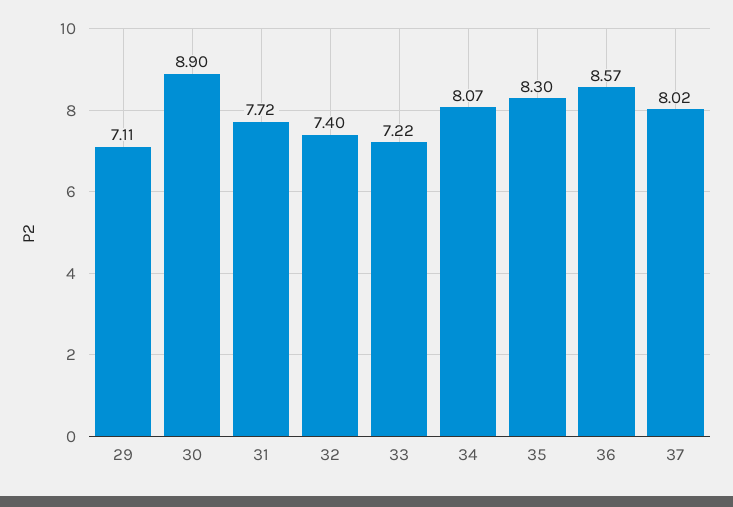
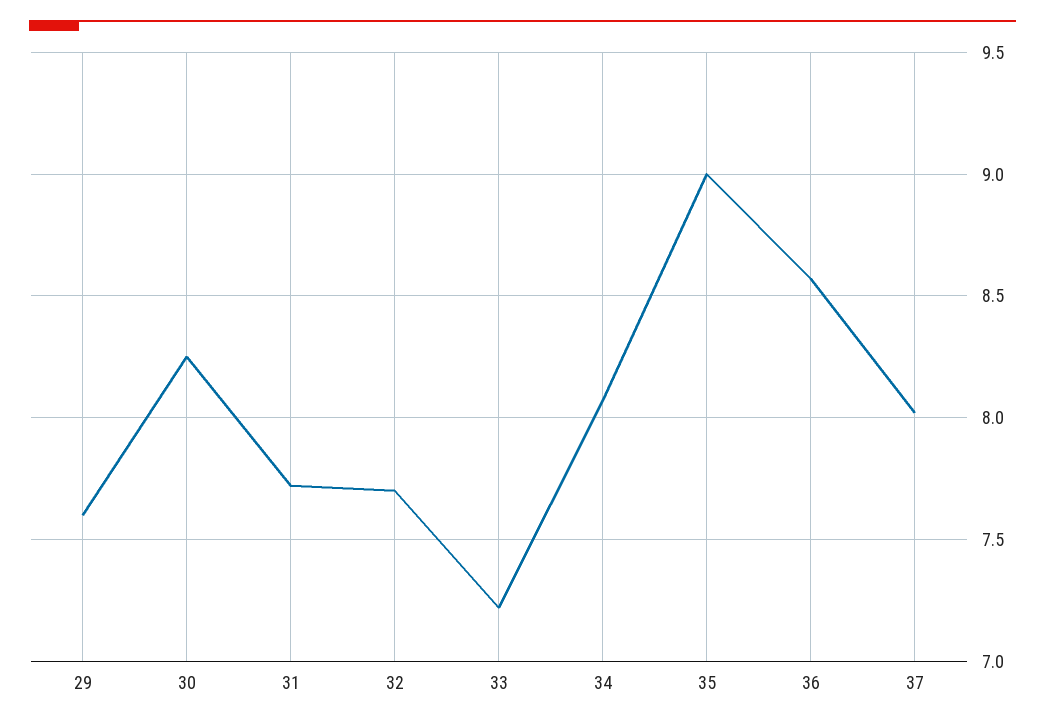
29: 7.11 -> 7.6
30: 8.9 -> 8.25
32: 7.4 -> 7.7
35: 8.3 -> 9

